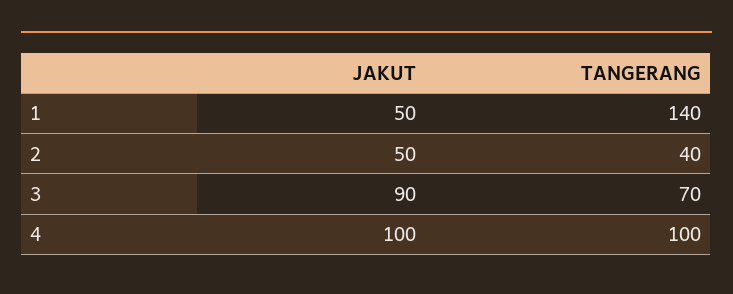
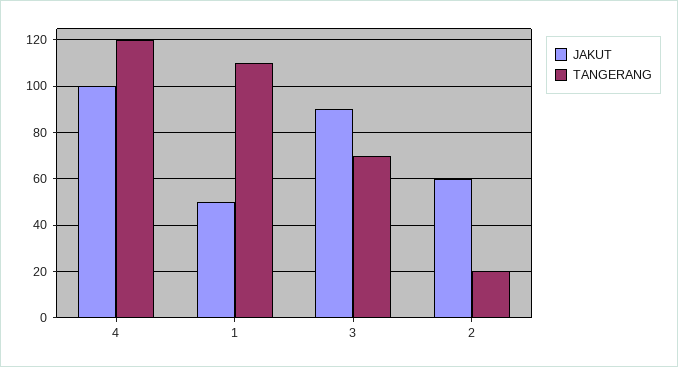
TANGERANG, 1: 140 -> 110
JAKUT, 2: 50 -> 60
TANGERANG, 2: 40 -> 20
TANGERANG, 4: 100 -> 120

